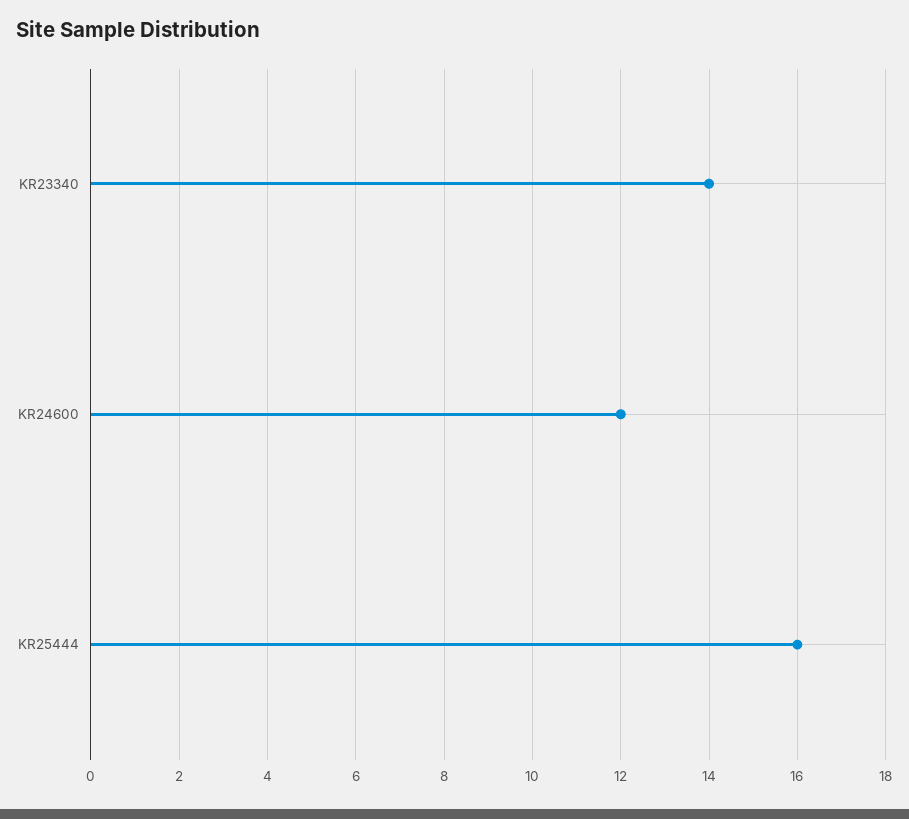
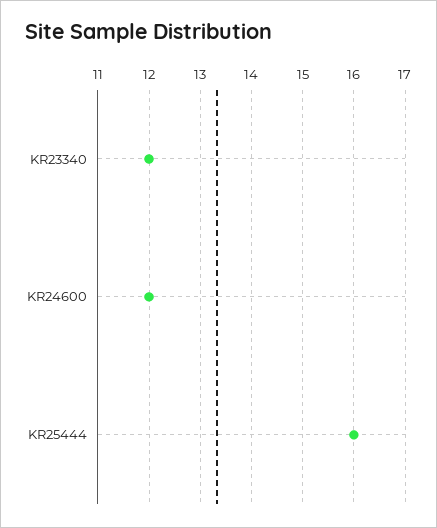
KR23340: 14 -> 12

